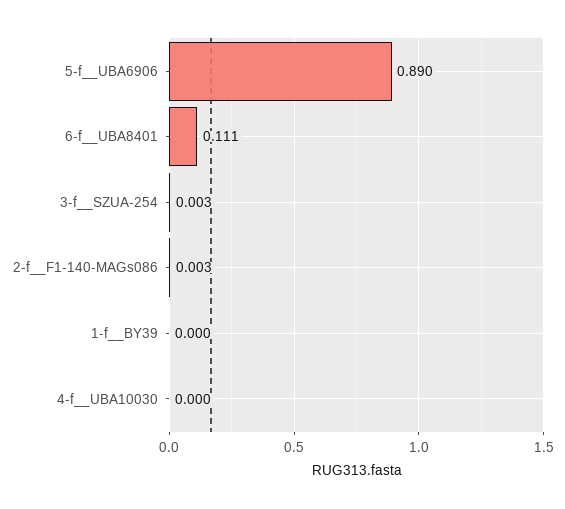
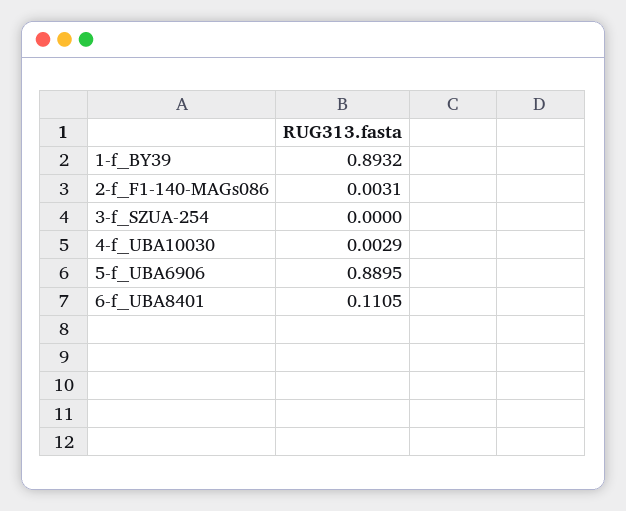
3-f__SZUA-254: 0.003 -> 0
1-f__BY39: 0 -> 0.8932
4-f__UBA10030: 0 -> 0.0029

